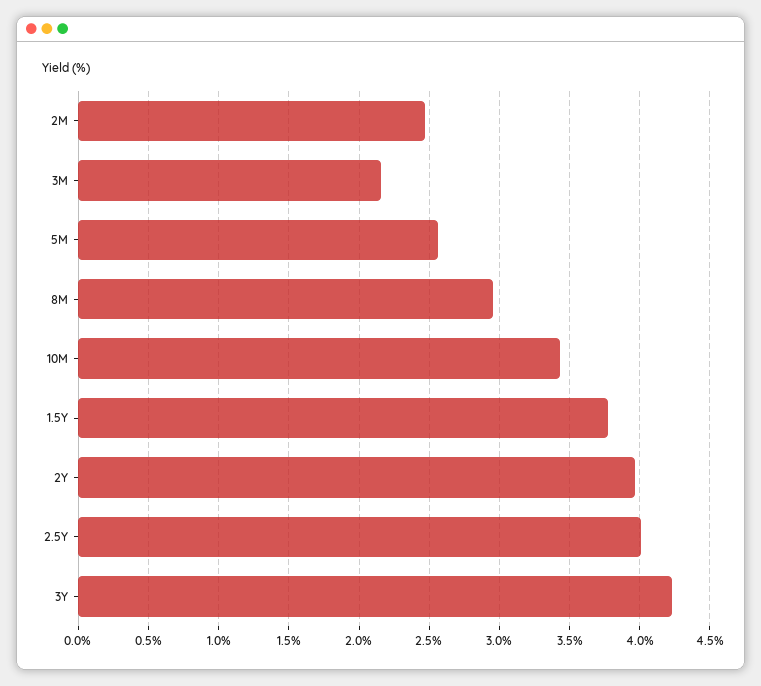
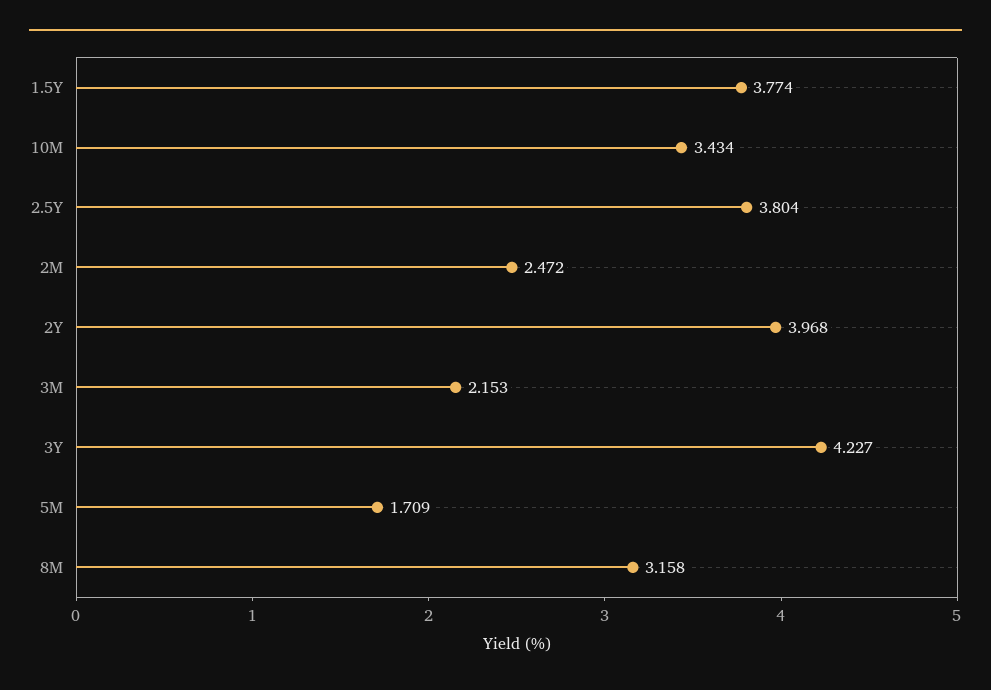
5M: 2.55 -> 1.709
8M: 2.95 -> 3.158
2.5Y: 4 -> 3.804

